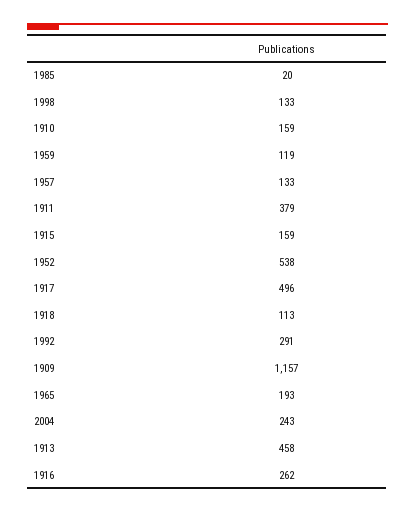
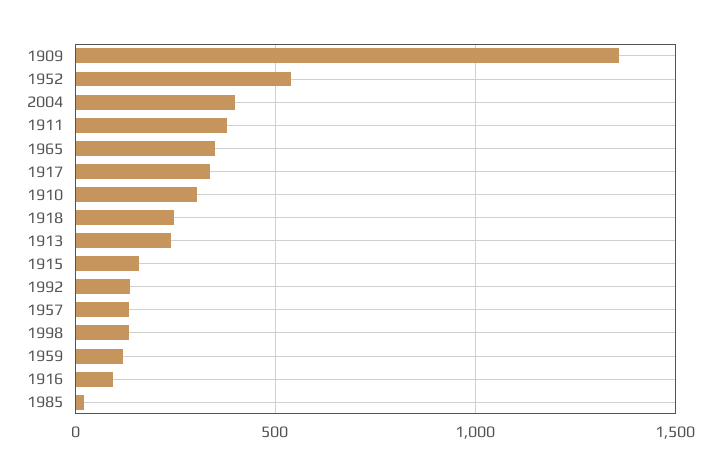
1910: 159 -> 300
1917: 496 -> 350
1918: 113 -> 250
1992: 291 -> 150
1909: 1157 -> 1350
1965: 193 -> 350
2004: 243 -> 400
1913: 458 -> 250
1916: 262 -> 100

